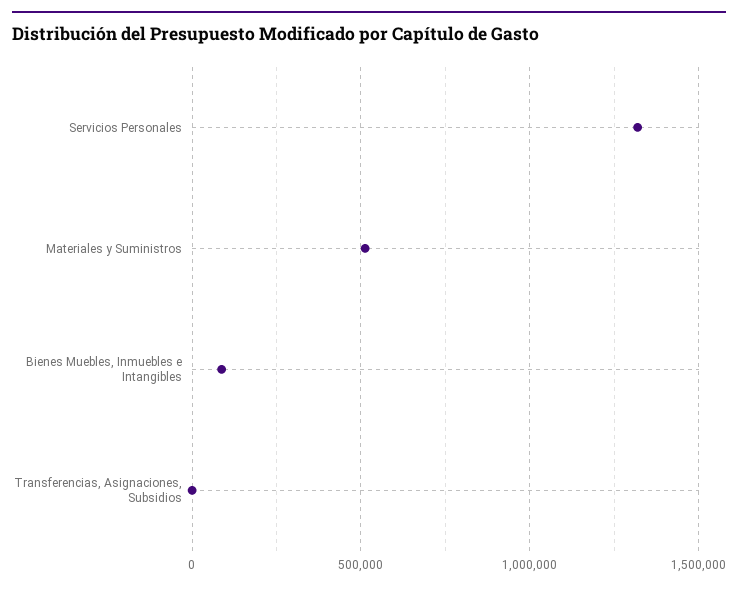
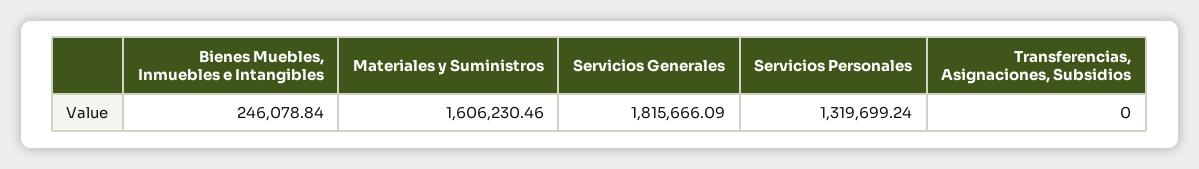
Materiales y Suministros: 500000 -> 1606230.46
Bienes Muebles, Inmuebles e Intangibles: 100000 -> 246078.84
Servicios Generales: none -> 1815666.09

